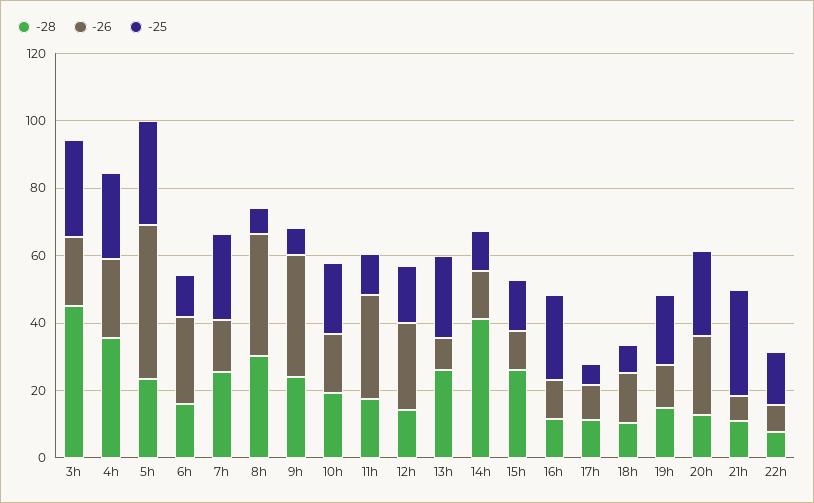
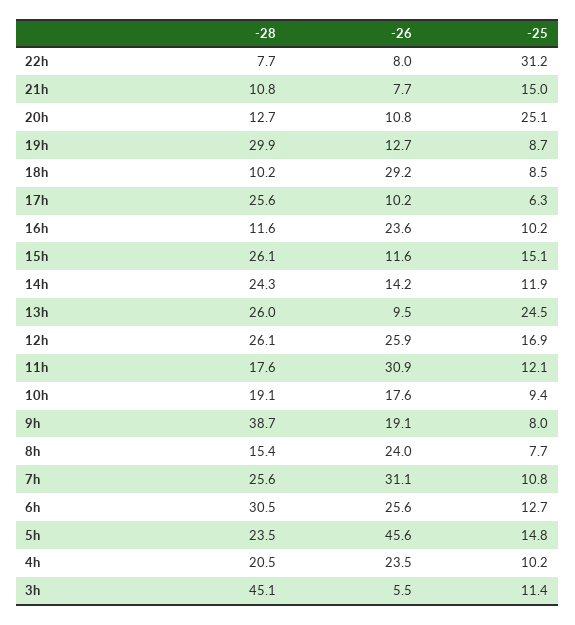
-26, 3h: 20 -> 5.5
-25, 3h: 30 -> 11.4
-28, 4h: 35 -> 20.5
-25, 4h: 25 -> 10.2
-25, 5h: 30 -> 14.8
-28, 6h: 15 -> 30.5
-26, 7h: 15 -> 31.1
-25, 7h: 25 -> 10.8
-28, 8h: 30 -> 15.4
-26, 8h: 35 -> 24
-28, 9h: 25 -> 38.7
-26, 9h: 35 -> 19.1
-25, 10h: 20 -> 9.4
-28, 12h: 15 -> 26.1
-28, 14h: 40 -> 24.3
-26, 16h: 10 -> 23.6
-25, 16h: 25 -> 10.2
-28, 17h: 10 -> 25.6
-26, 18h: 15 -> 29.2
-28, 19h: 15 -> 29.9
-25, 19h: 20 -> 8.7
-26, 20h: 25 -> 10.8
-25, 21h: 30 -> 15
-25, 22h: 15 -> 31.2

